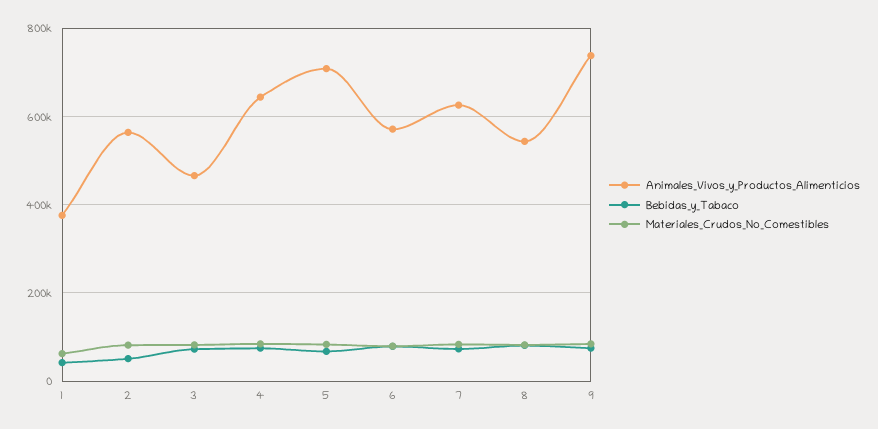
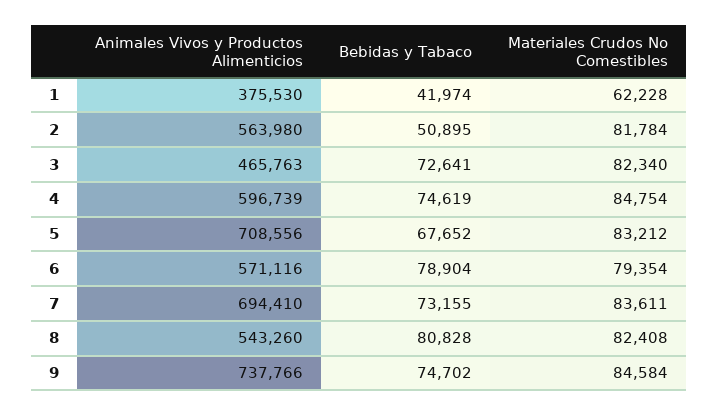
Animales_Vivos_y_Productos_Alimenticios, 4: 640000 -> 596739
Animales_Vivos_y_Productos_Alimenticios, 7: 620000 -> 694410

